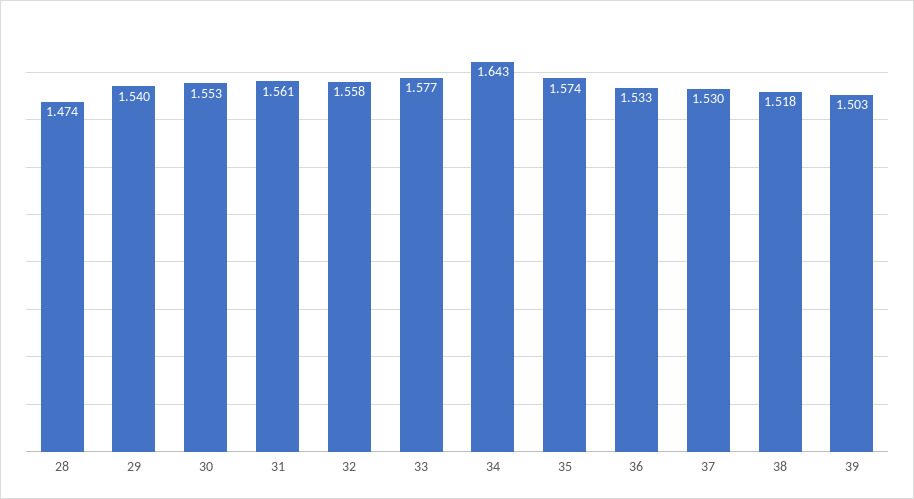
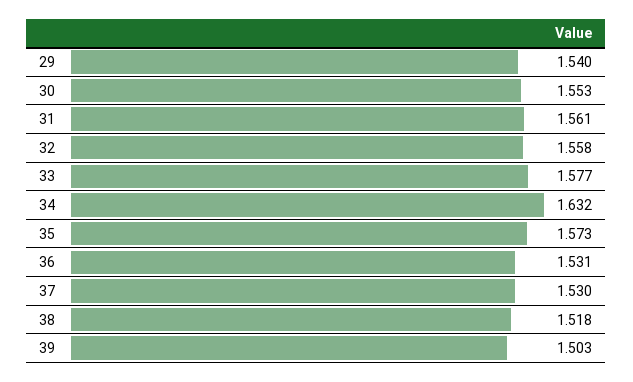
28: 1.474 -> none
34: 1.643 -> 1.632
35: 1.574 -> 1.573
36: 1.533 -> 1.531

